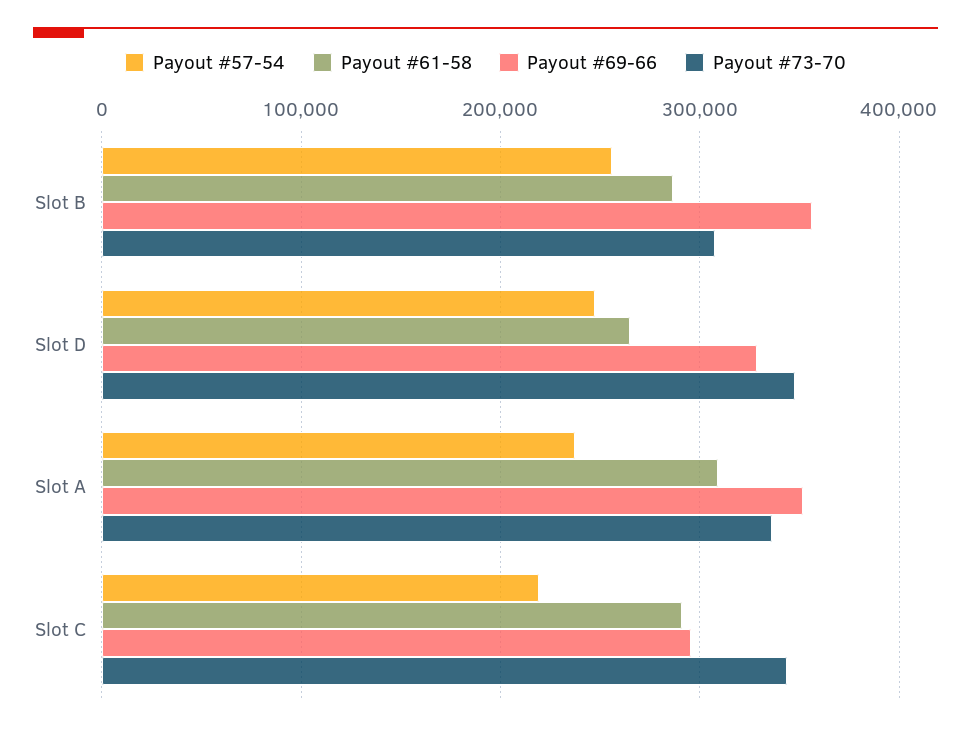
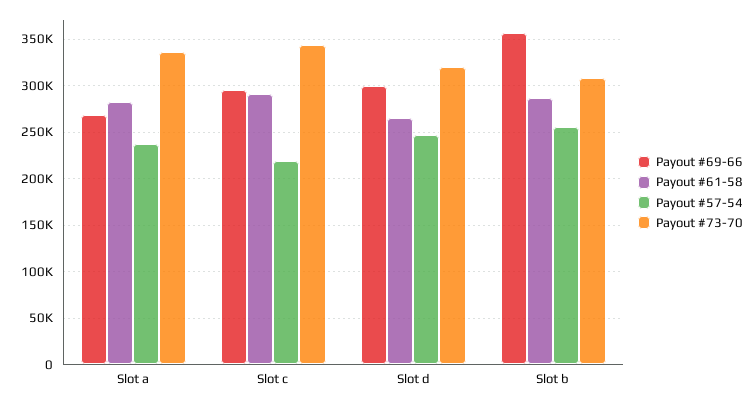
Payout #69-66, Slot D: 330000 -> 300000
Payout #73-70, Slot D: 350000 -> 320000
Payout #61-58, Slot A: 310000 -> 280000
Payout #69-66, Slot A: 350000 -> 270000

